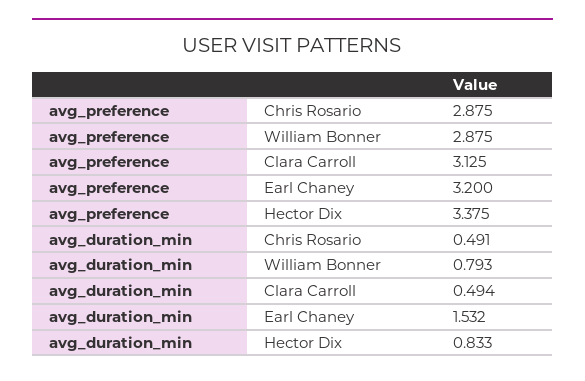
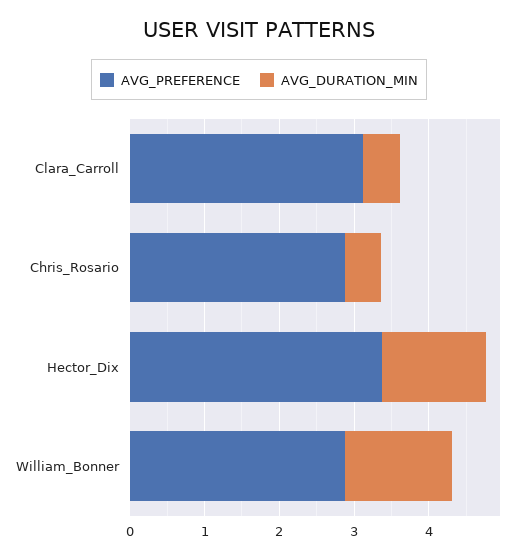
avg_preference, Earl Chaney: 3.2 -> none
avg_duration_min, William Bonner: 0.793 -> 1.4
avg_duration_min, Earl Chaney: 1.532 -> none
avg_duration_min, Hector Dix: 0.833 -> 1.4

